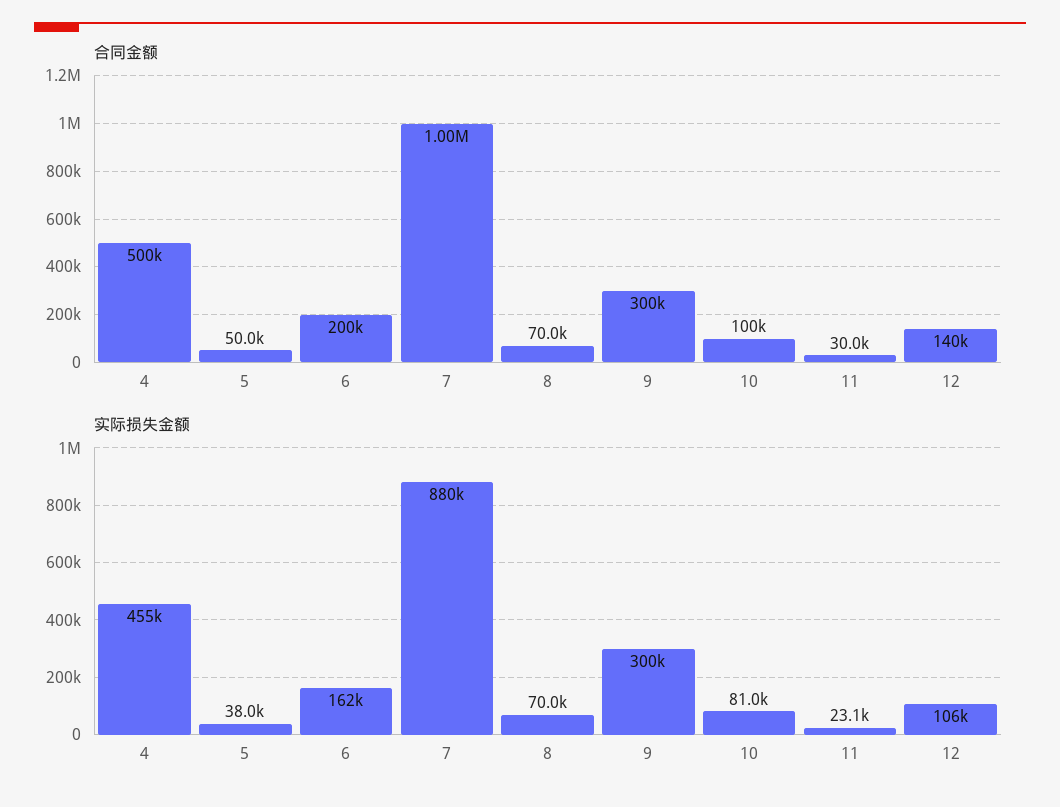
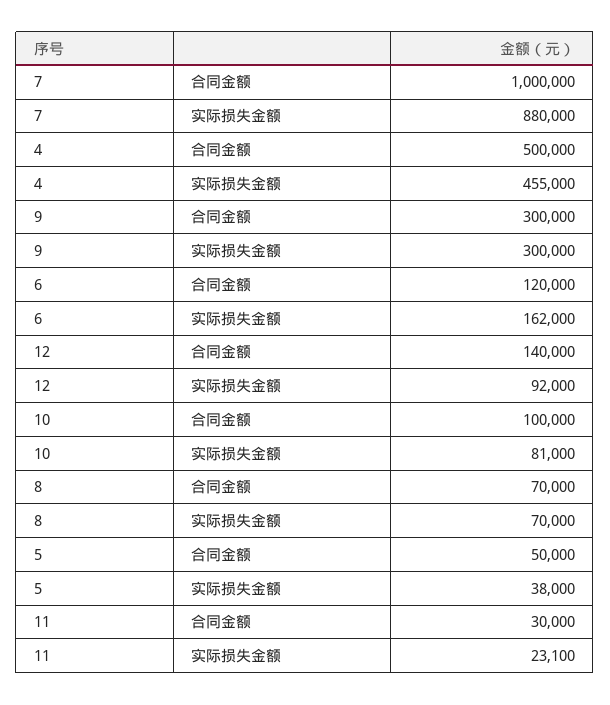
合同金额, 6: 200000 -> 120000
实际损失金额, 12: 106000 -> 92000

